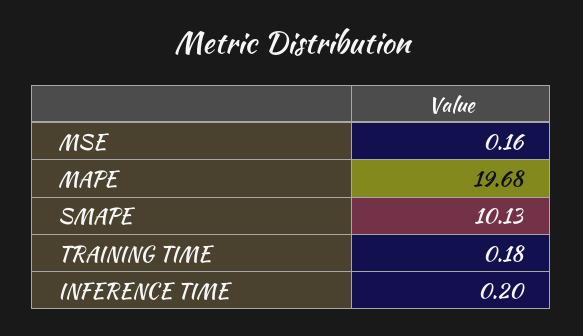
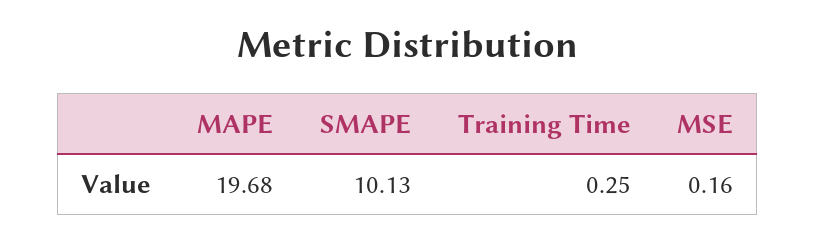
TRAINING TIME: 0.18 -> 0.25
INFERENCE TIME: 0.2 -> none

